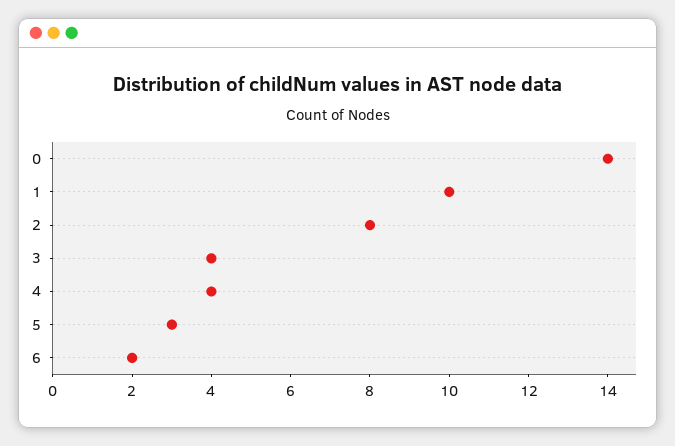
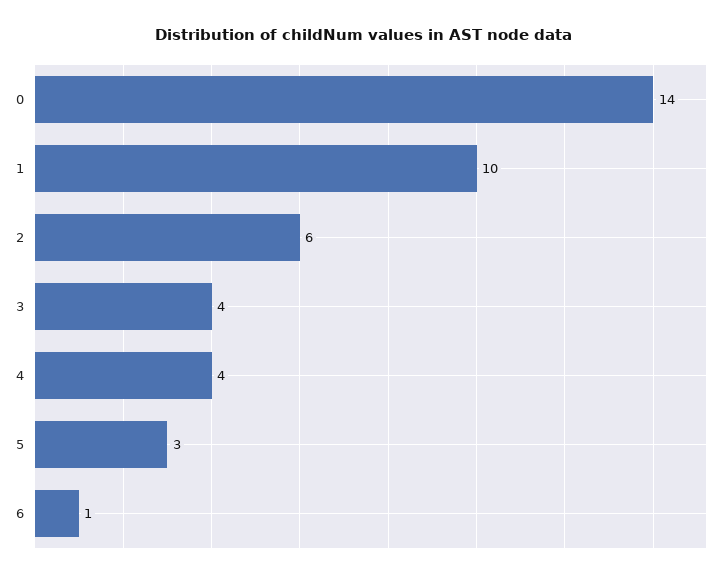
2: 8 -> 6
6: 2 -> 1

